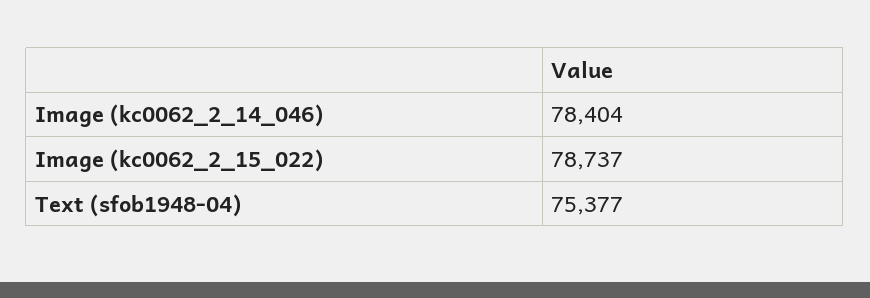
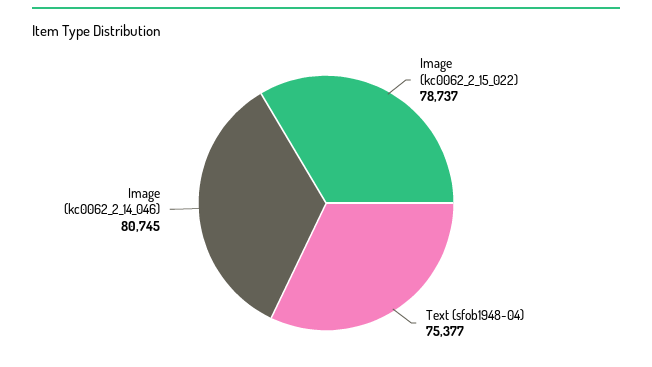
Image (kc0062_2_14_046): 78404 -> 80745

